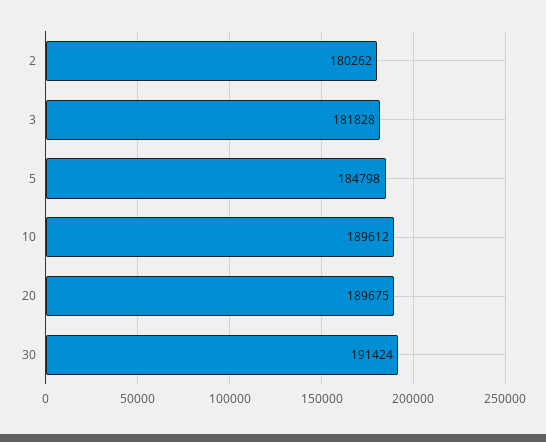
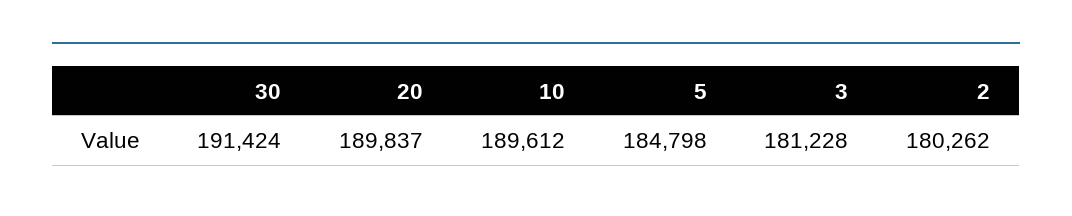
3: 181828 -> 181228
20: 189675 -> 189837

